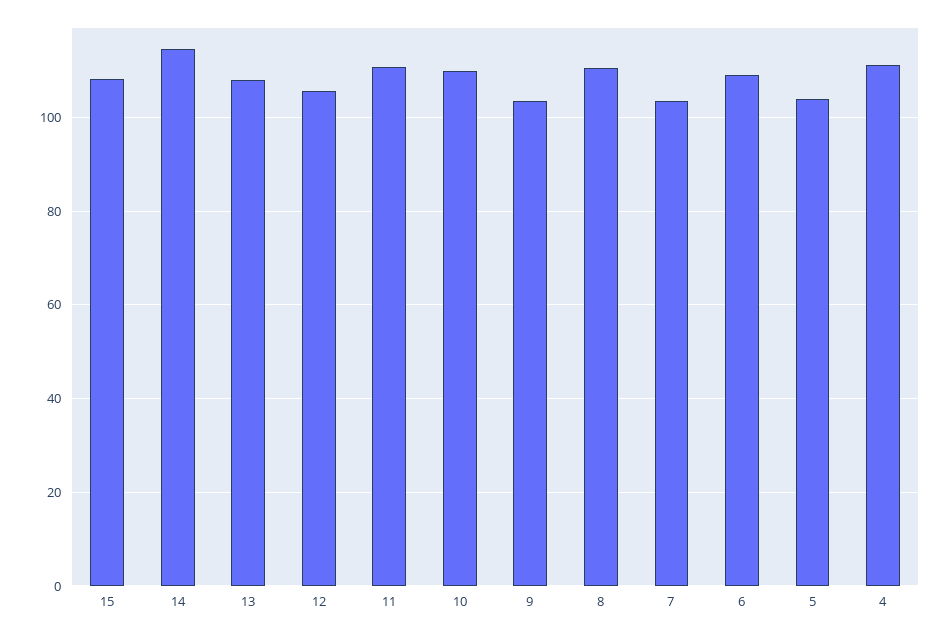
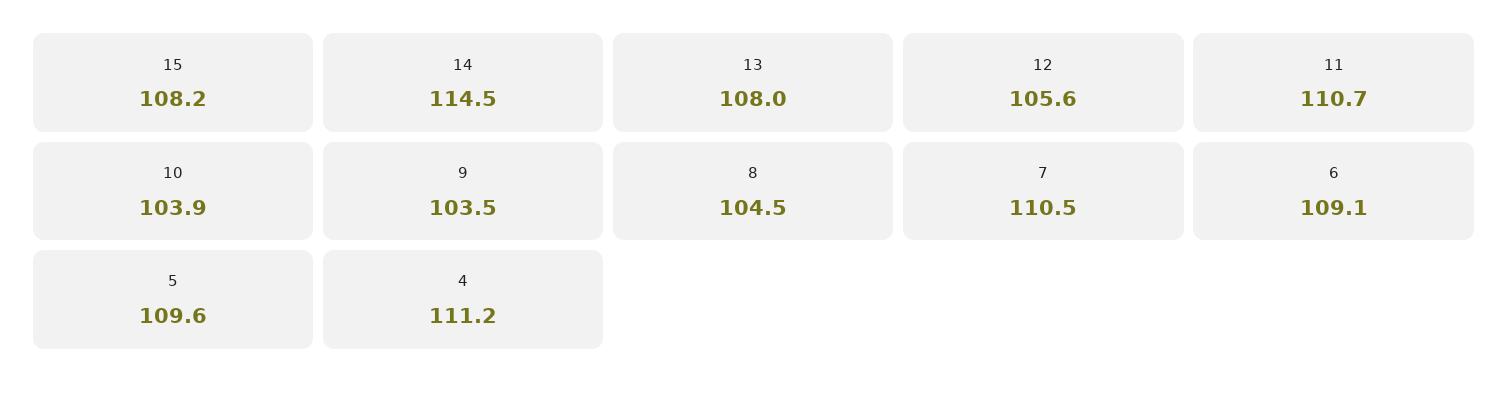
10: 110 -> 103.9
8: 110 -> 104.5
7: 104 -> 110.5
5: 104 -> 109.6

